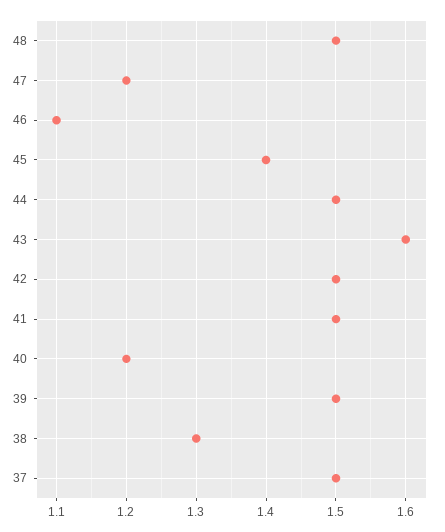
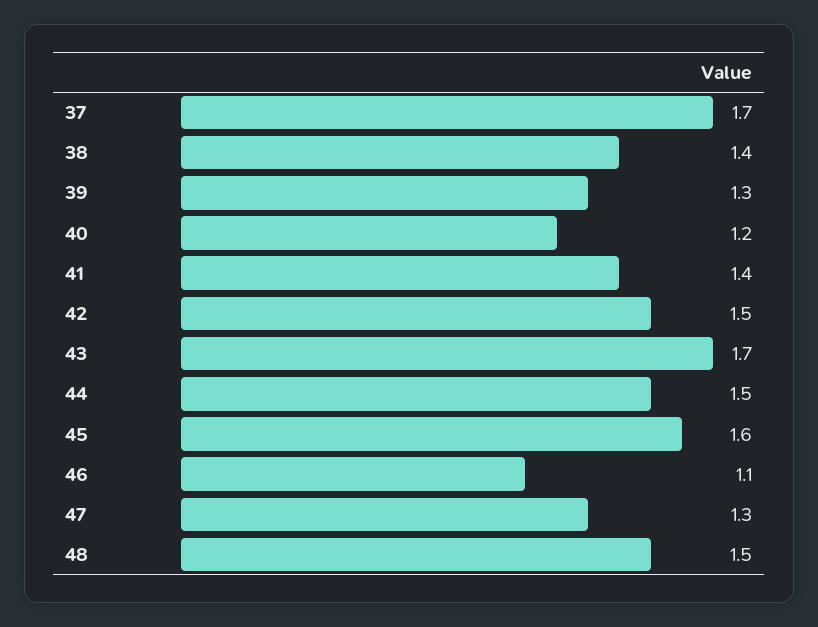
47: 1.2 -> 1.3
45: 1.4 -> 1.6
43: 1.6 -> 1.7
41: 1.5 -> 1.4
39: 1.5 -> 1.3
38: 1.3 -> 1.4
37: 1.5 -> 1.7

